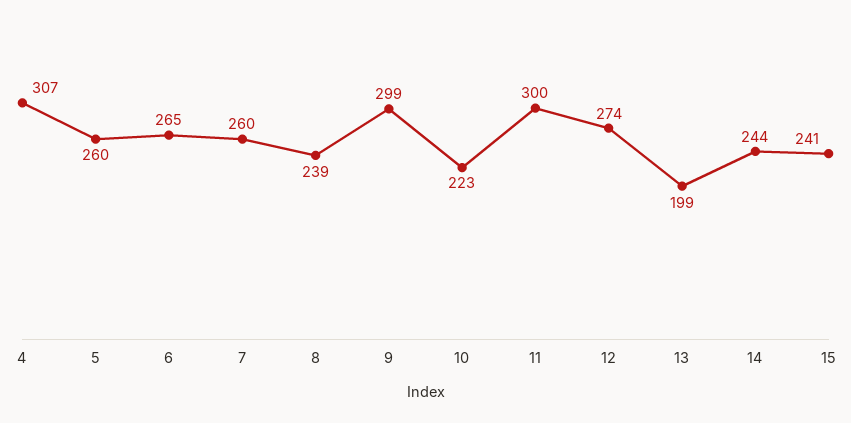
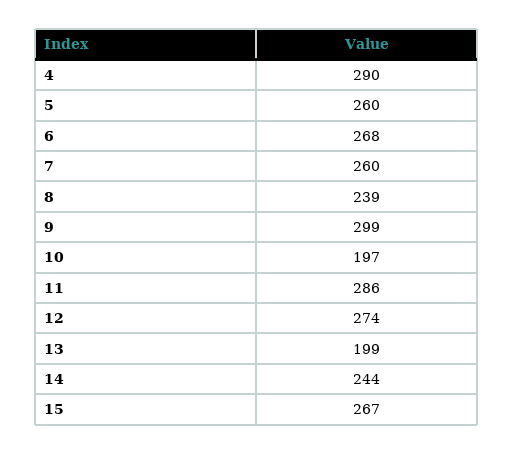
4: 307 -> 290
6: 265 -> 268
10: 223 -> 197
11: 300 -> 286
15: 241 -> 267

